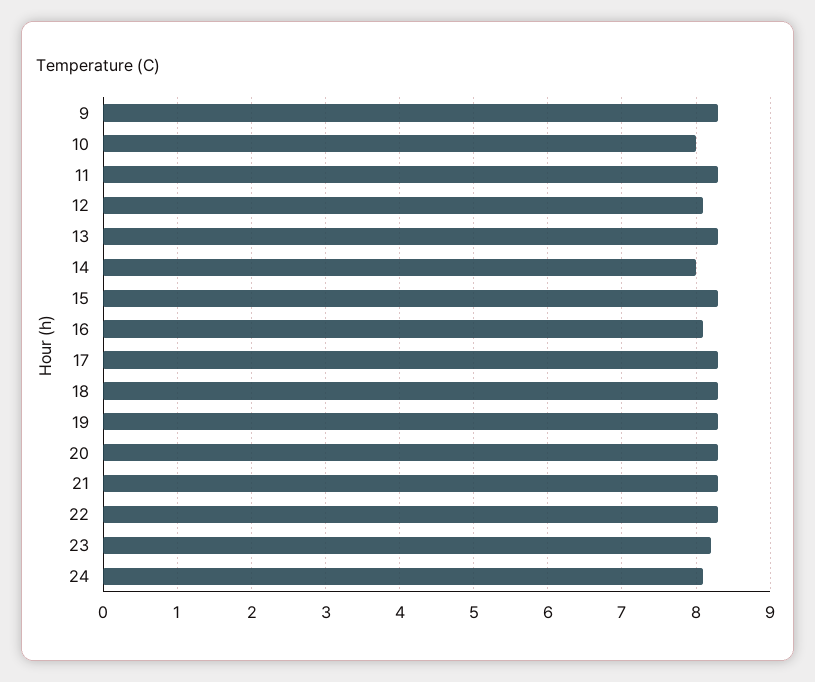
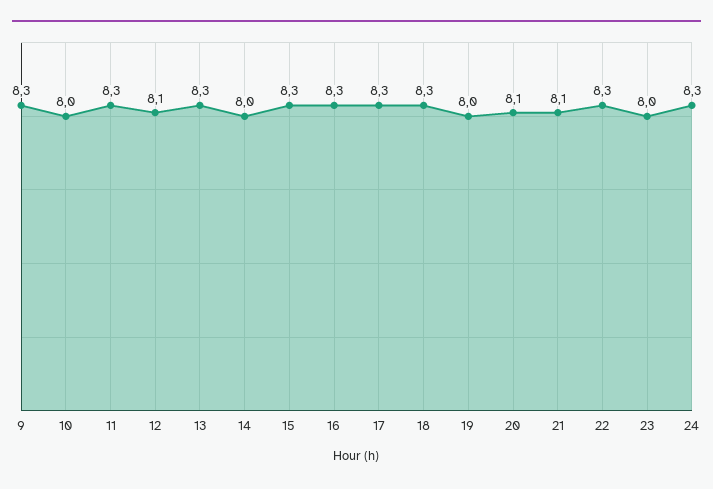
16: 8.1 -> 8.3
19: 8.3 -> 8
20: 8.3 -> 8.1
21: 8.3 -> 8.1
23: 8.2 -> 8
24: 8.1 -> 8.3

